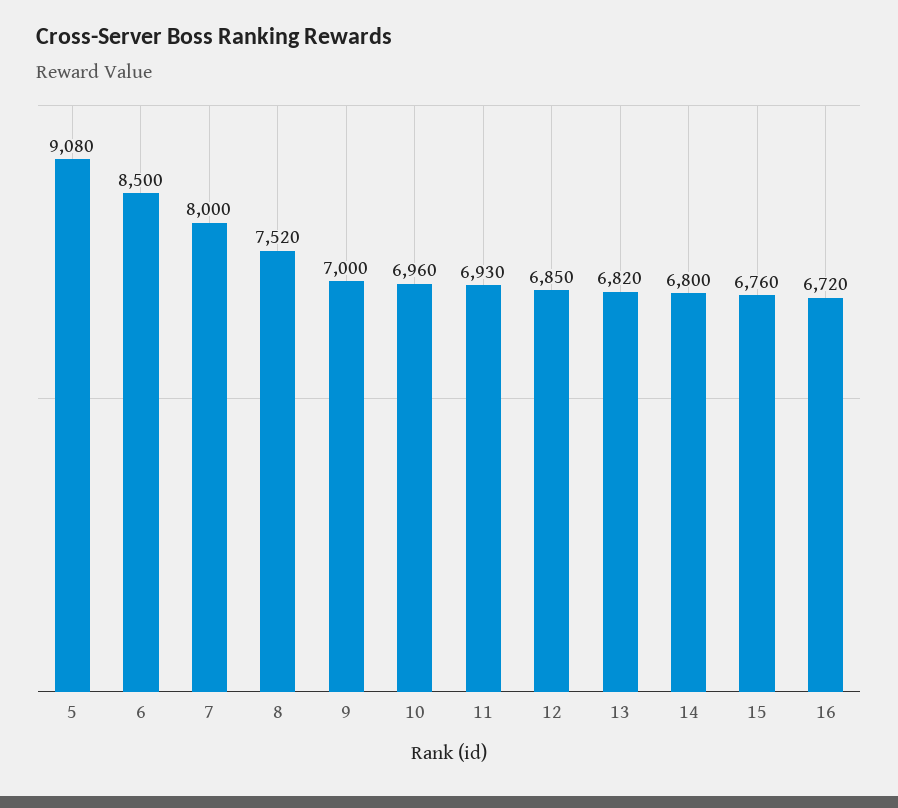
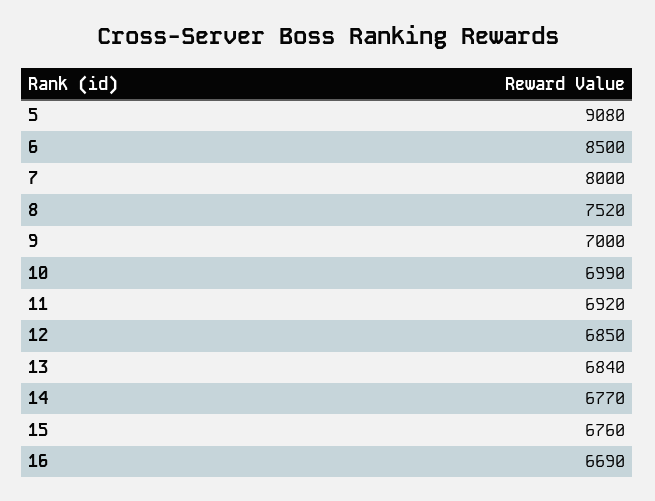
10: 6960 -> 6990
11: 6930 -> 6920
13: 6820 -> 6840
14: 6800 -> 6770
16: 6720 -> 6690

